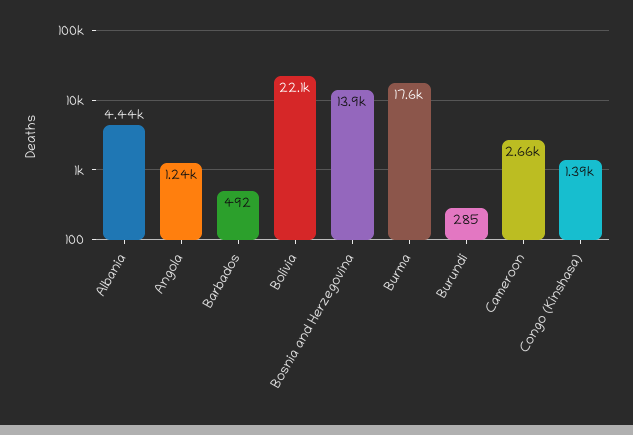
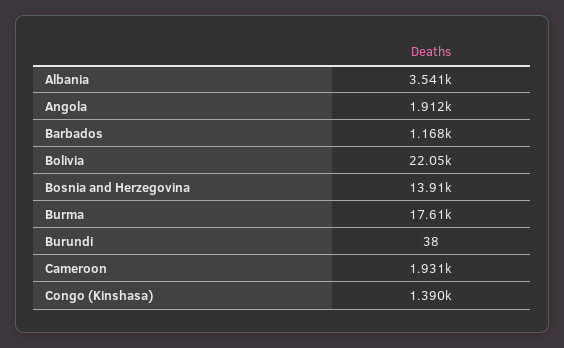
Albania: 4440 -> 3541
Angola: 1240 -> 1912
Barbados: 492 -> 1168
Burundi: 285 -> 38
Cameroon: 2660 -> 1931

